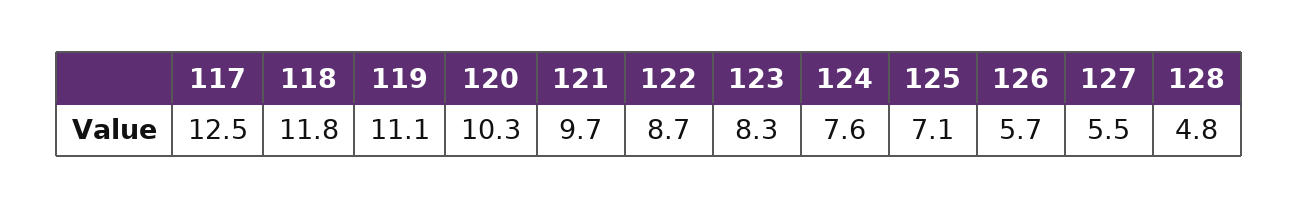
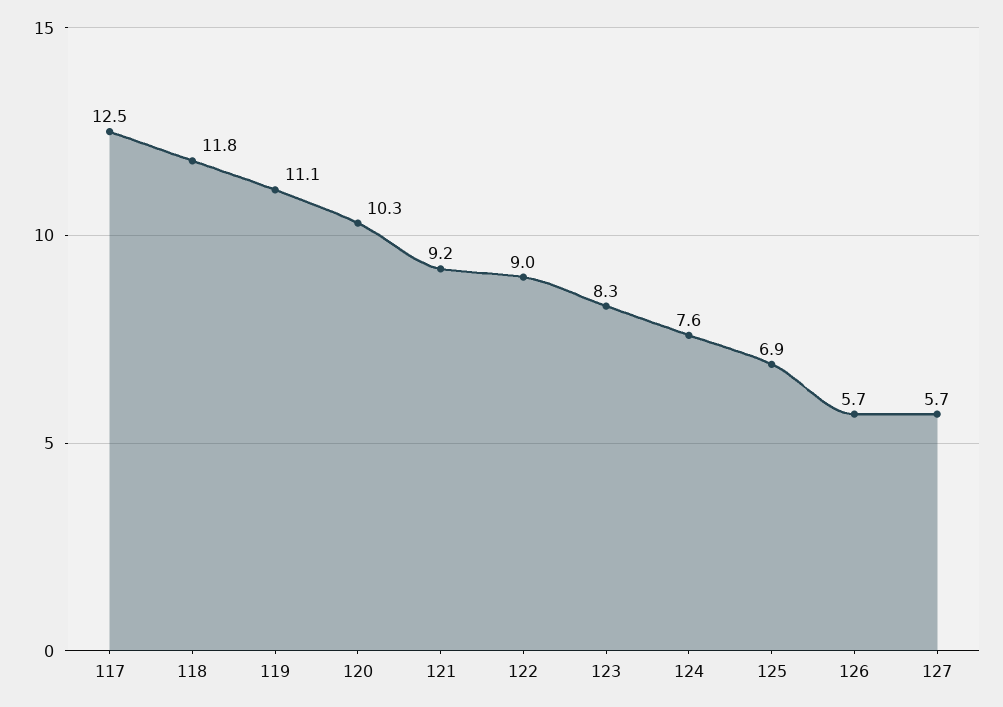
121: 9.7 -> 9.2
122: 8.7 -> 9
125: 7.1 -> 6.9
127: 5.5 -> 5.7
128: 4.8 -> none

